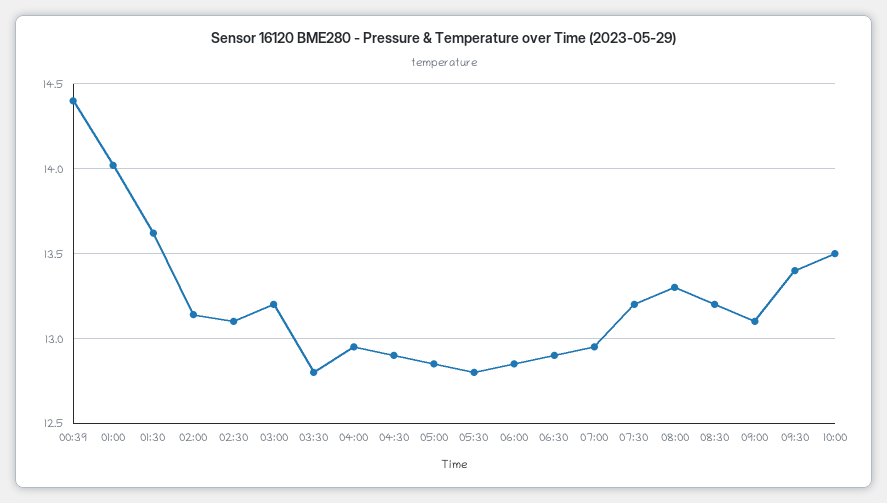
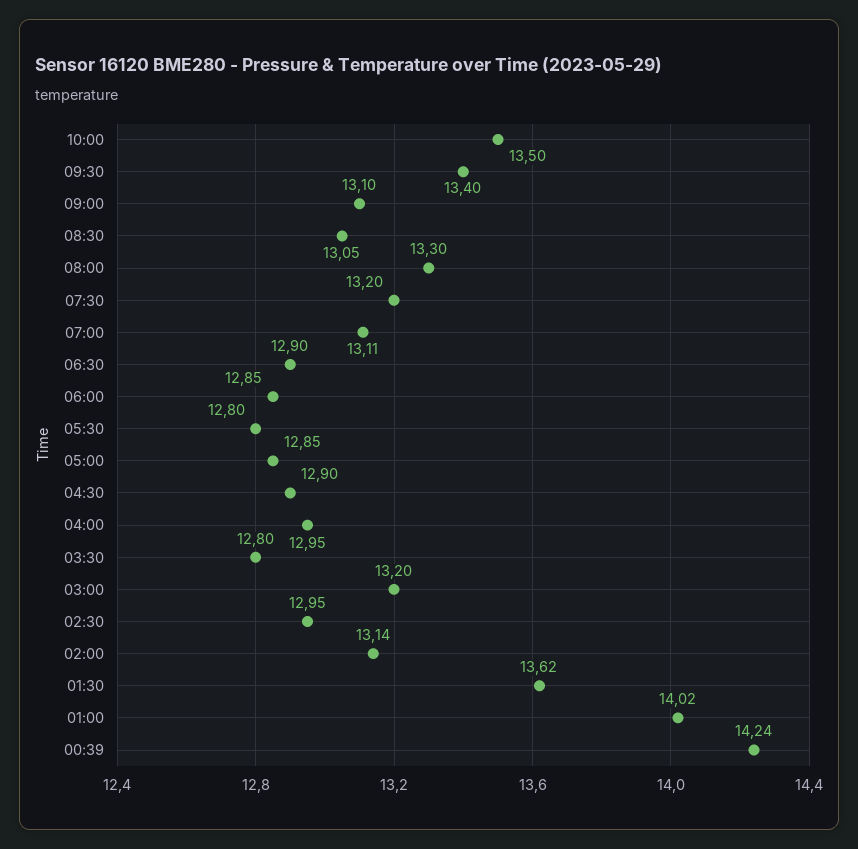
00:39: 14.4 -> 14.24
02:30: 13.1 -> 12.95
07:00: 12.95 -> 13.11
08:30: 13.2 -> 13.05

